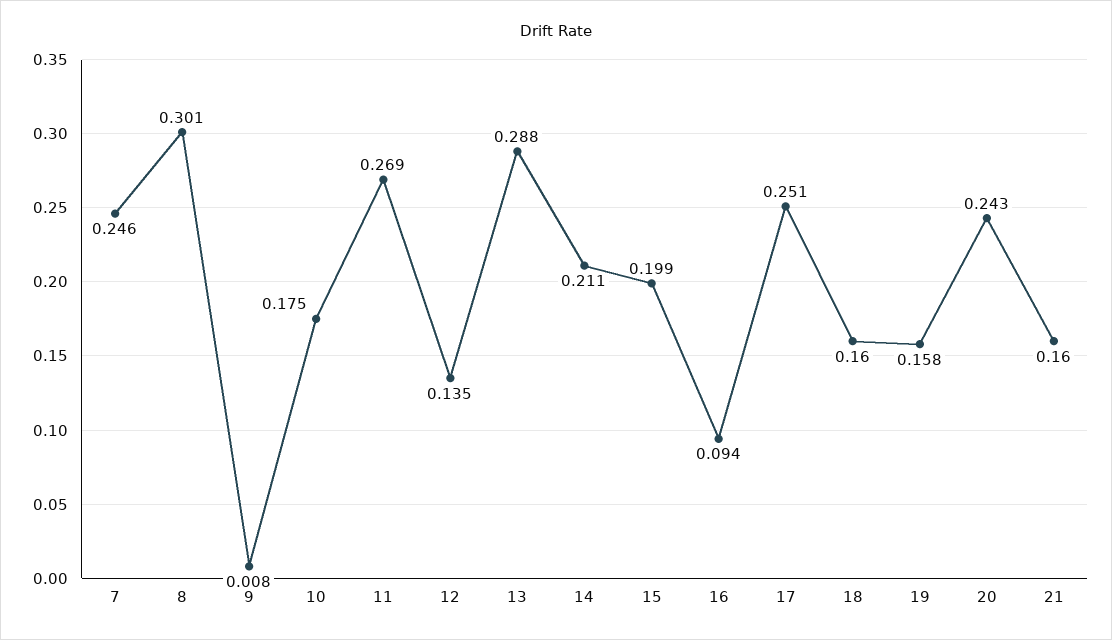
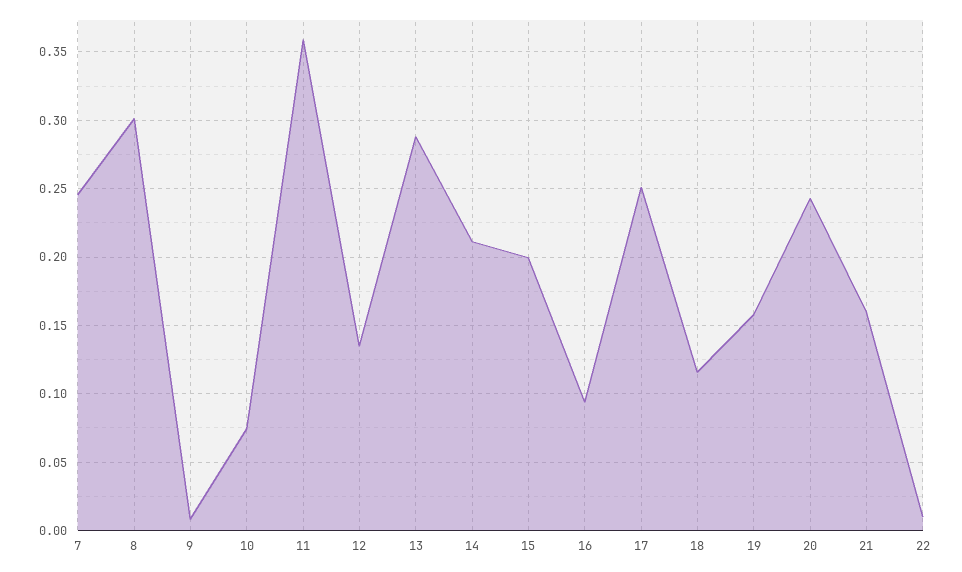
10: 0.175 -> 0.075
11: 0.269 -> 0.36
18: 0.16 -> 0.115
22: none -> 0.01

